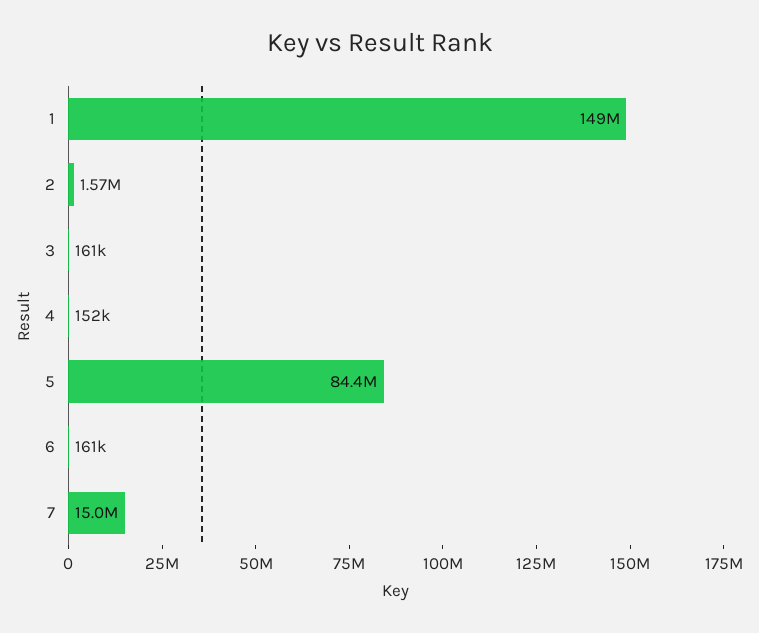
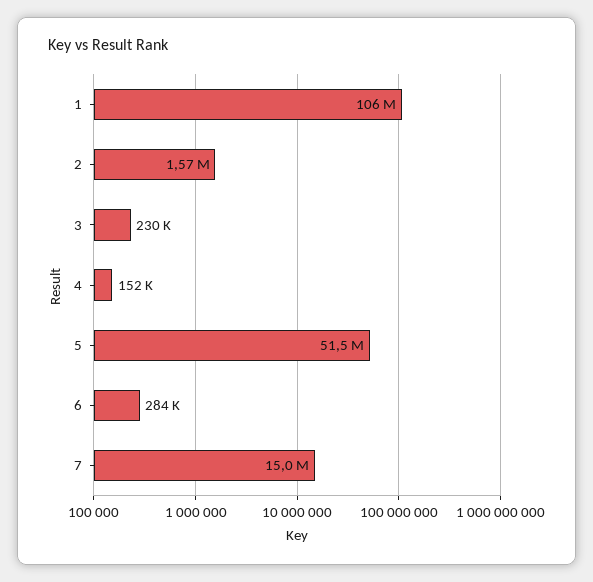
1: 149000000 -> 106000000
3: 161000 -> 230000
5: 84400000 -> 51500000
6: 161000 -> 284000

